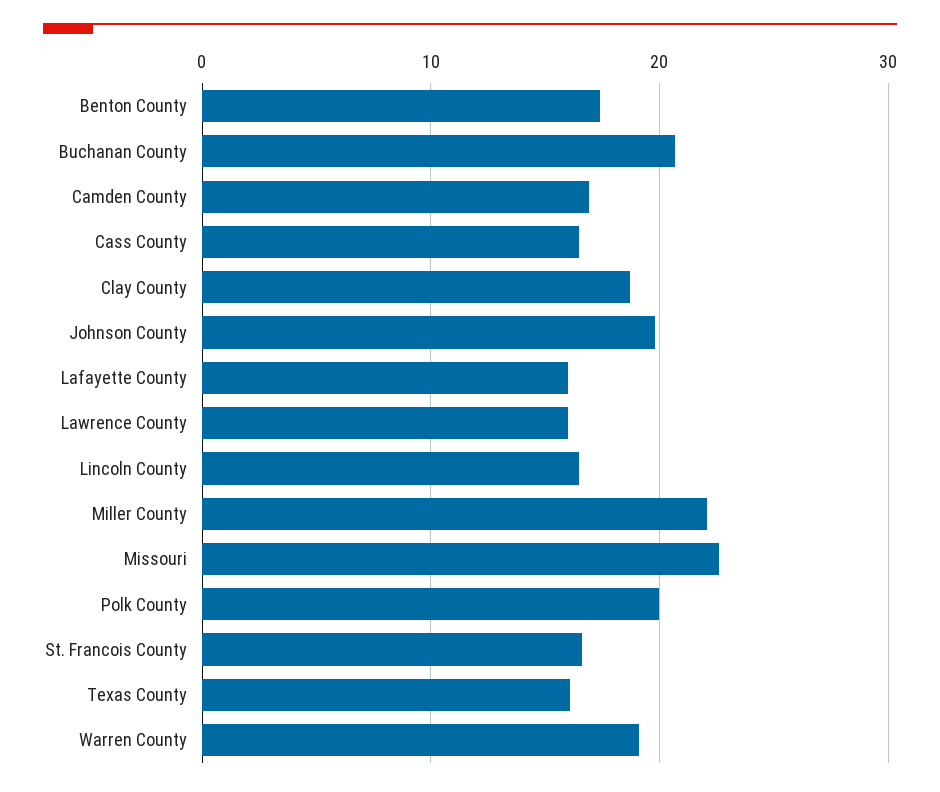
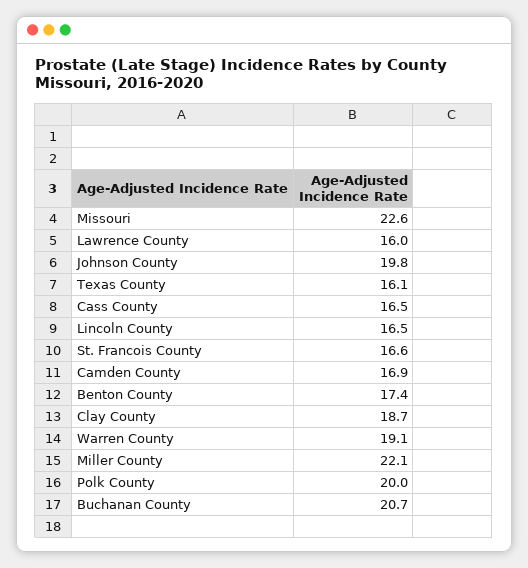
Lafayette County: 16 -> none

